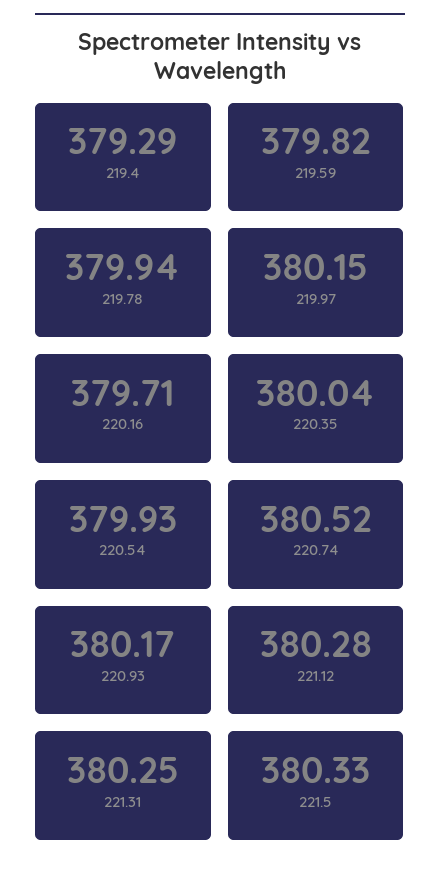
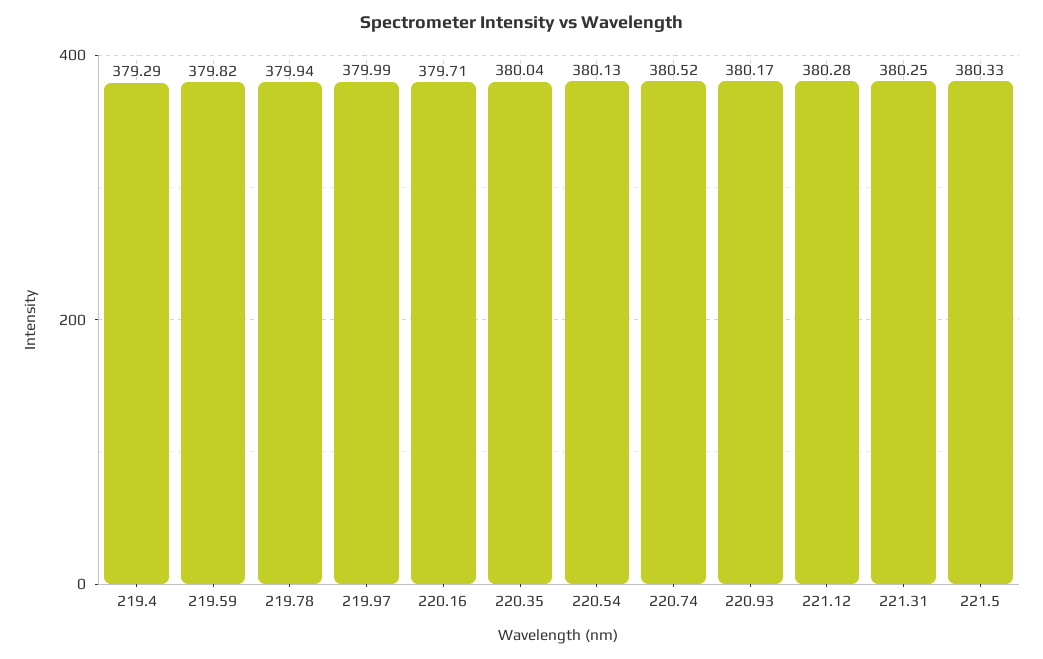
219.97: 380.15 -> 379.99
220.54: 379.93 -> 380.13

